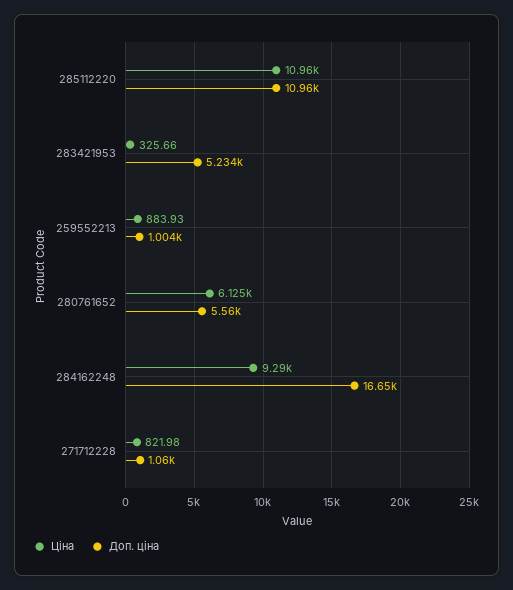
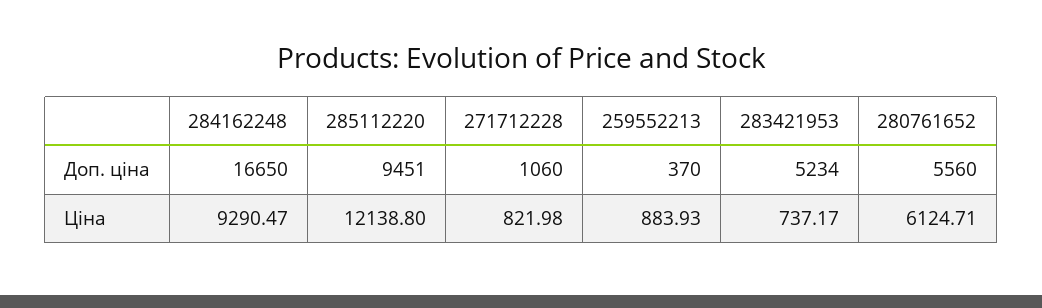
Ціна, 285112220: 10960 -> 12138.8
Доп. ціна, 285112220: 10960 -> 9451
Ціна, 283421953: 325.66 -> 737.17
Доп. ціна, 259552213: 1004 -> 370

